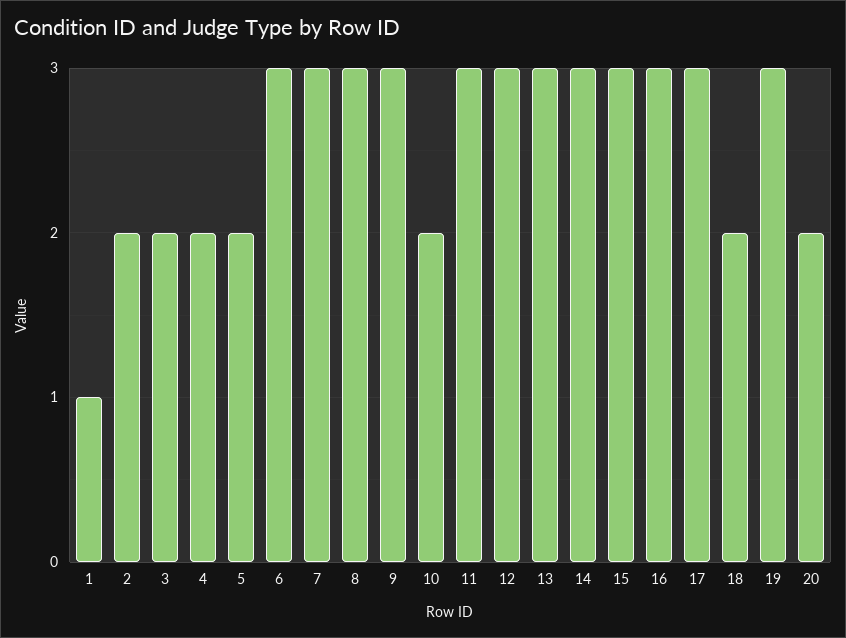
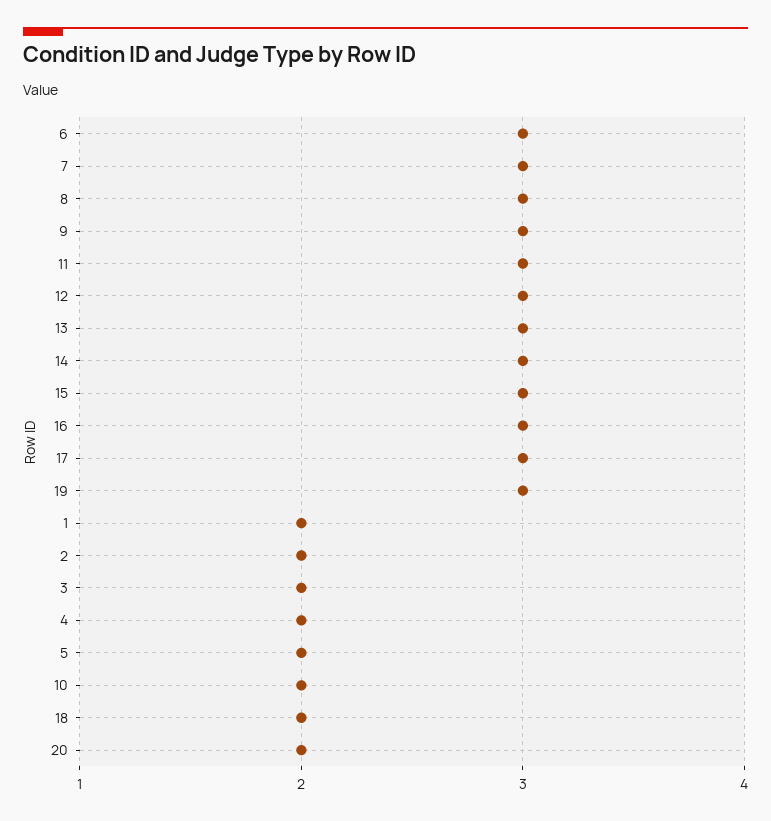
1: 1 -> 2

